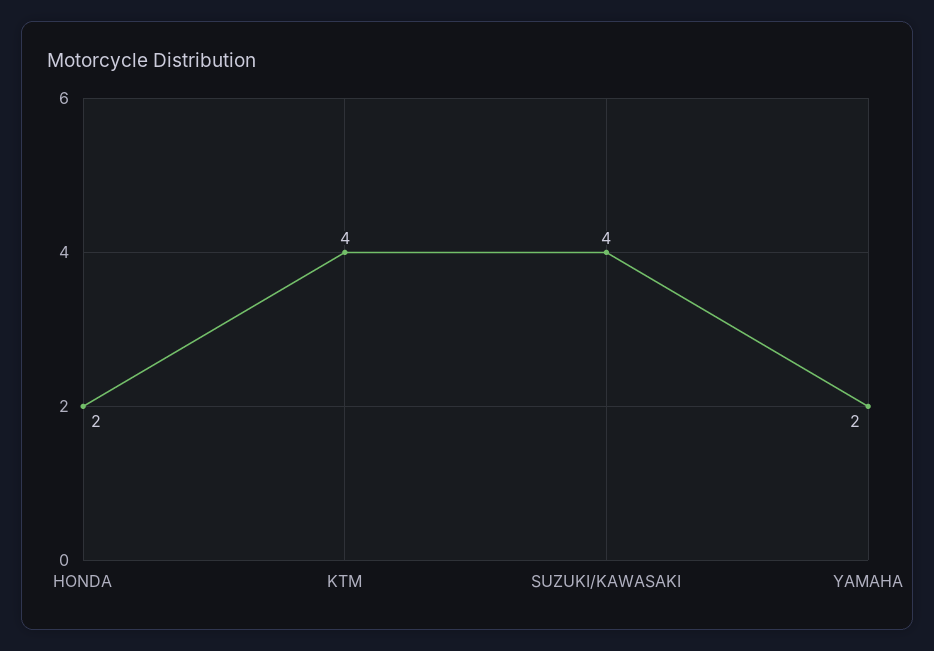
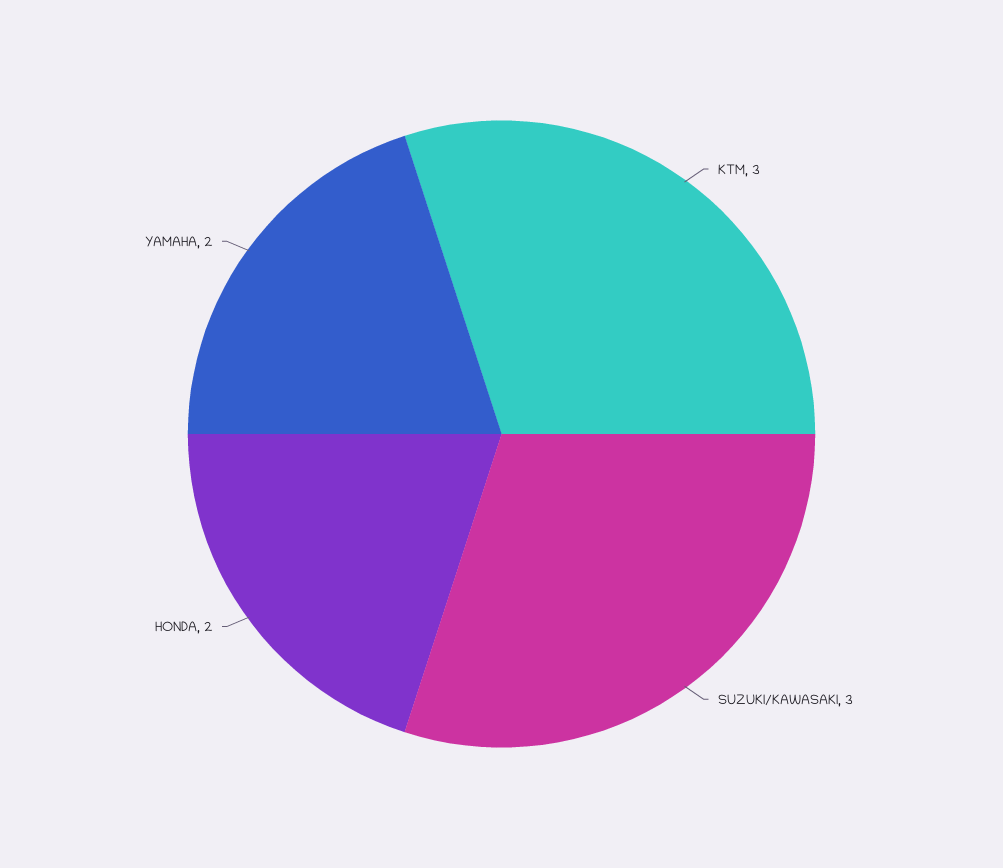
KTM: 4 -> 3
SUZUKI/KAWASAKI: 4 -> 3

